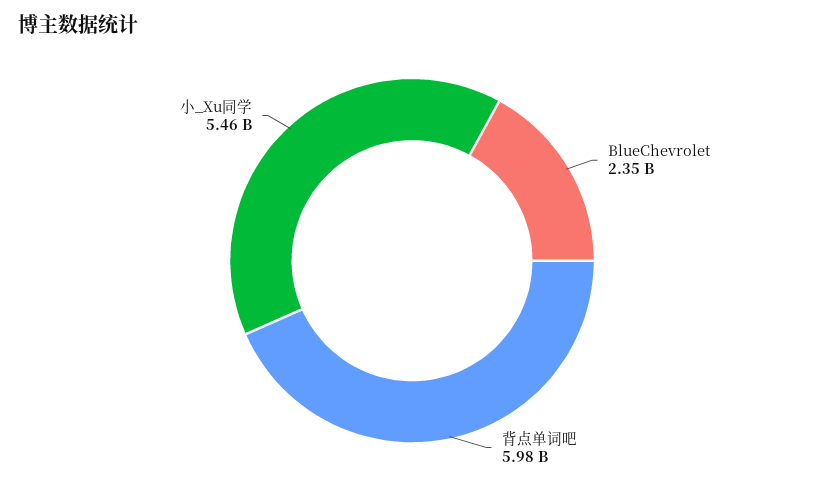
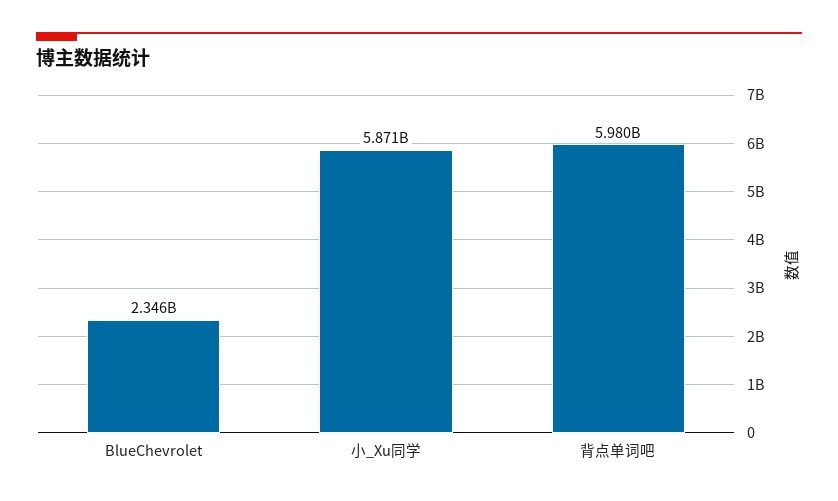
小_Xu同学: 5460000000 -> 5871000000

